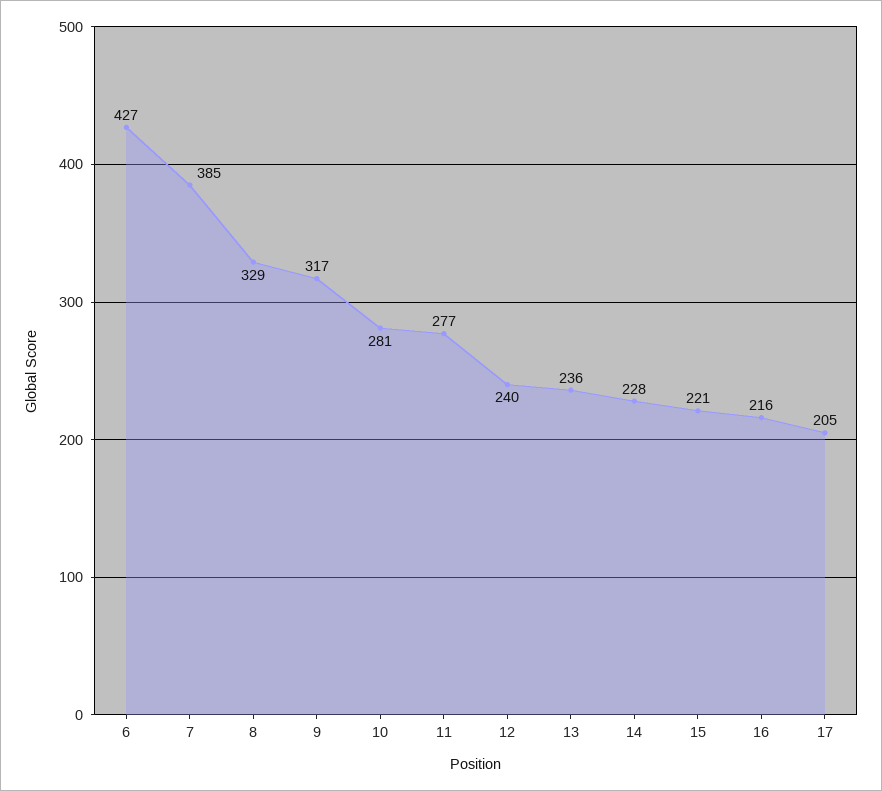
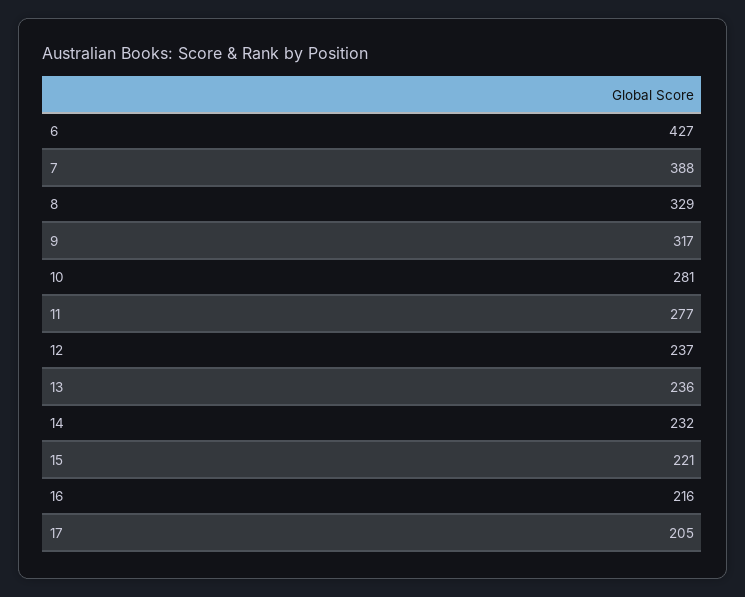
7: 385 -> 388
12: 240 -> 237
14: 228 -> 232

